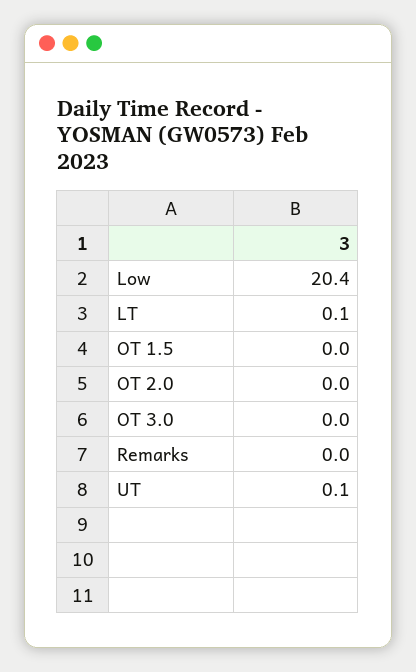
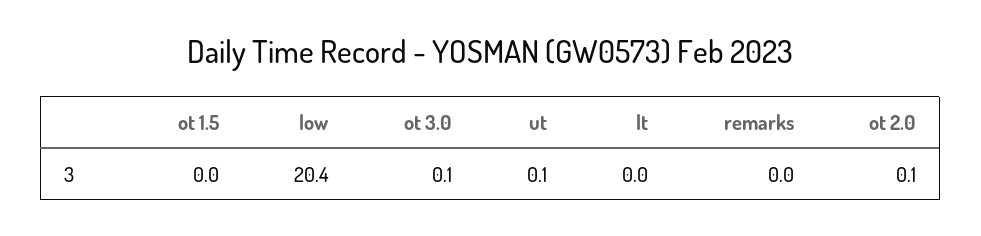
LT: 0.1 -> 0
OT 2.0: 0 -> 0.1
OT 3.0: 0 -> 0.1

